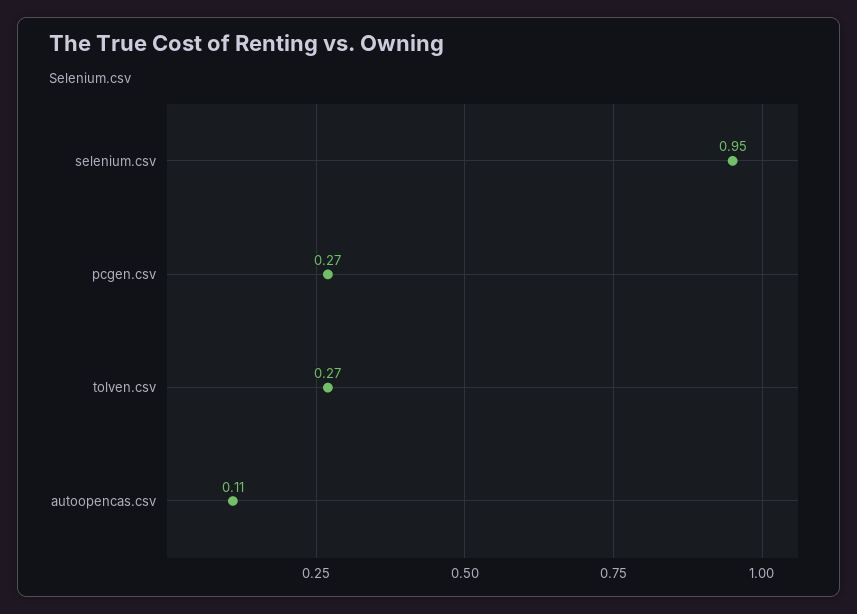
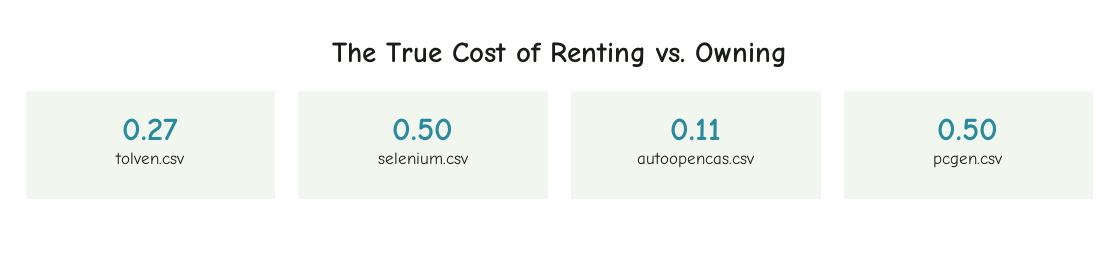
selenium.csv: 0.95 -> 0.5
pcgen.csv: 0.27 -> 0.5

